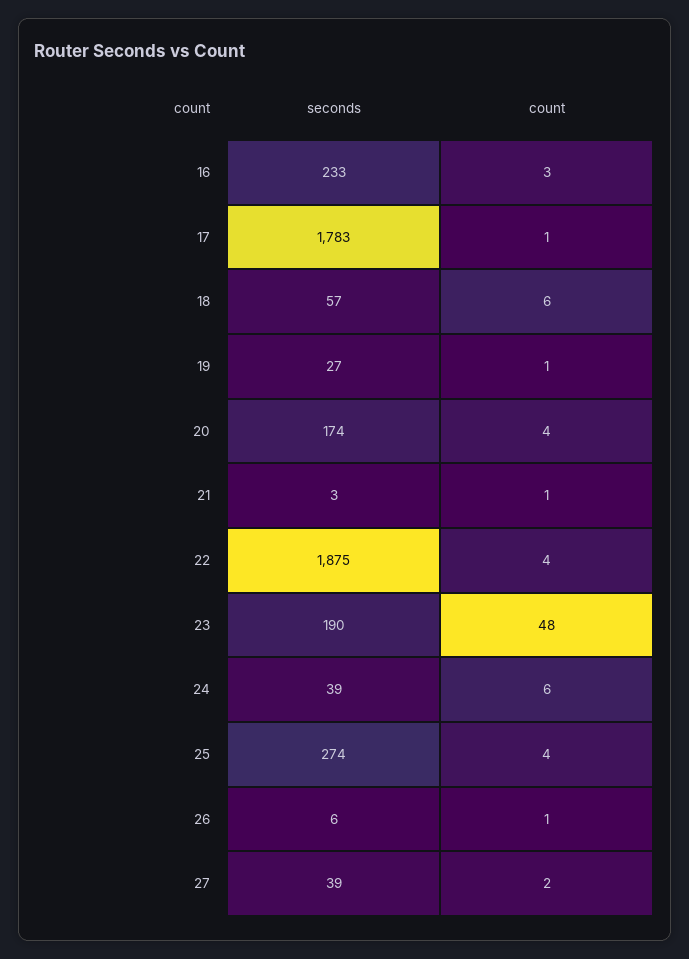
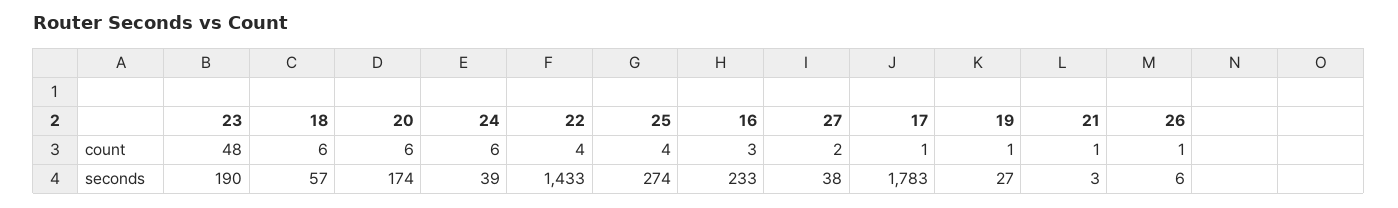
count, 20: 4 -> 6
seconds, 22: 1875 -> 1433
seconds, 27: 39 -> 38

